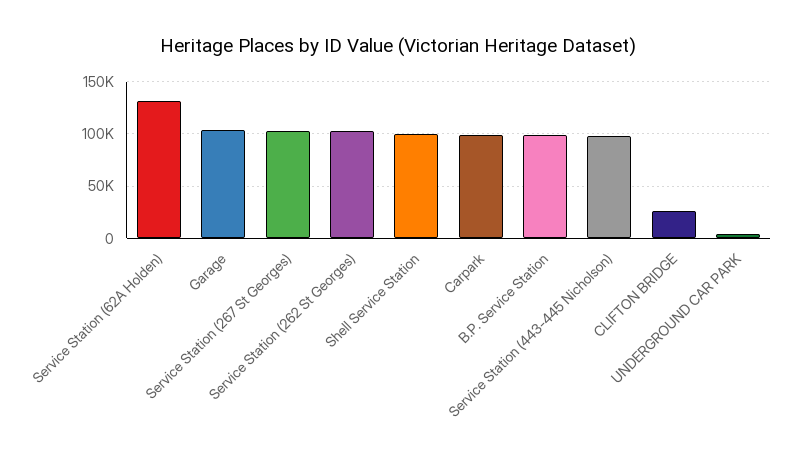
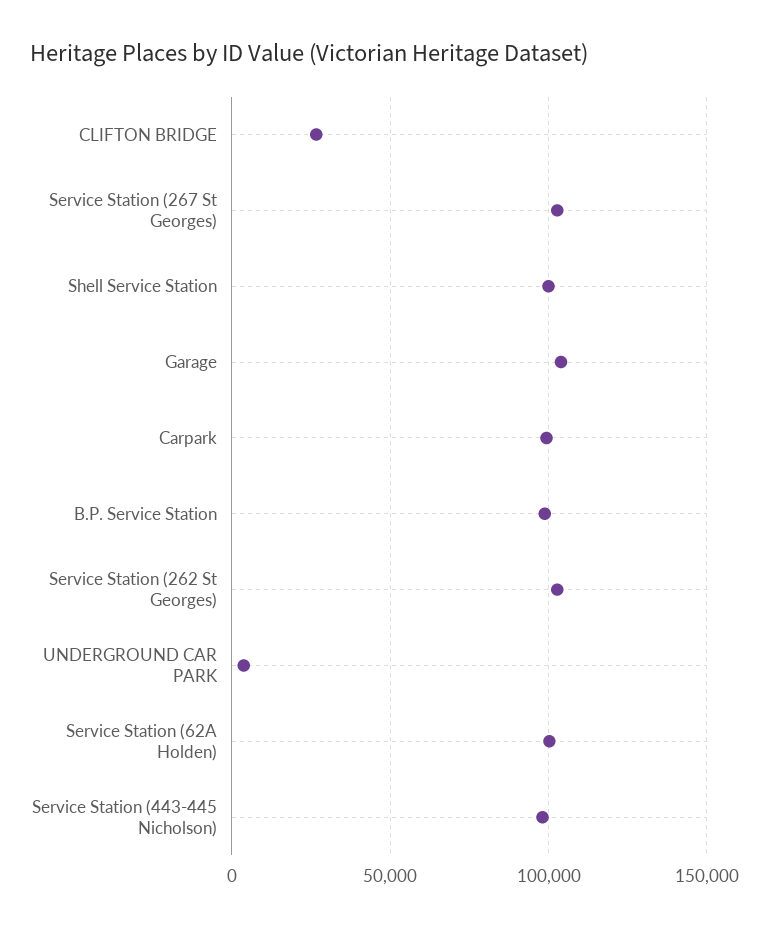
Service Station (62A Holden): 130000 -> 100000

